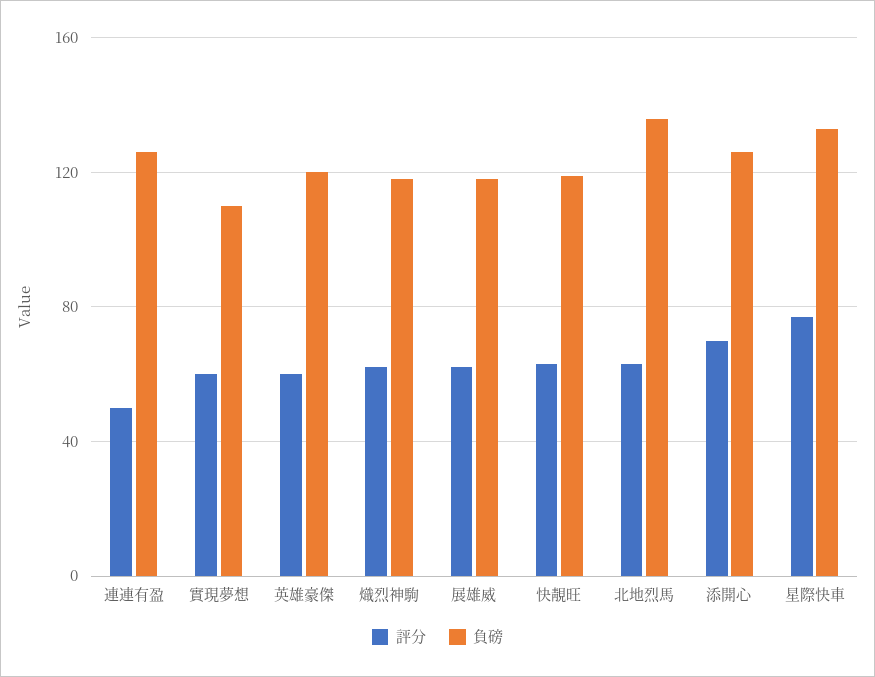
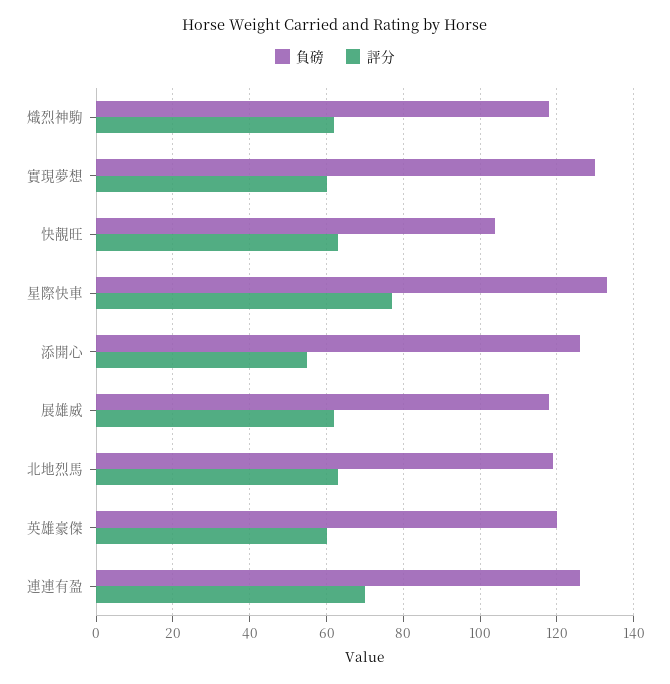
評分, 連連有盈: 50 -> 70
負磅, 實現夢想: 110 -> 130
負磅, 快靚旺: 120 -> 105
負磅, 北地烈馬: 135 -> 120
評分, 添開心: 70 -> 55

